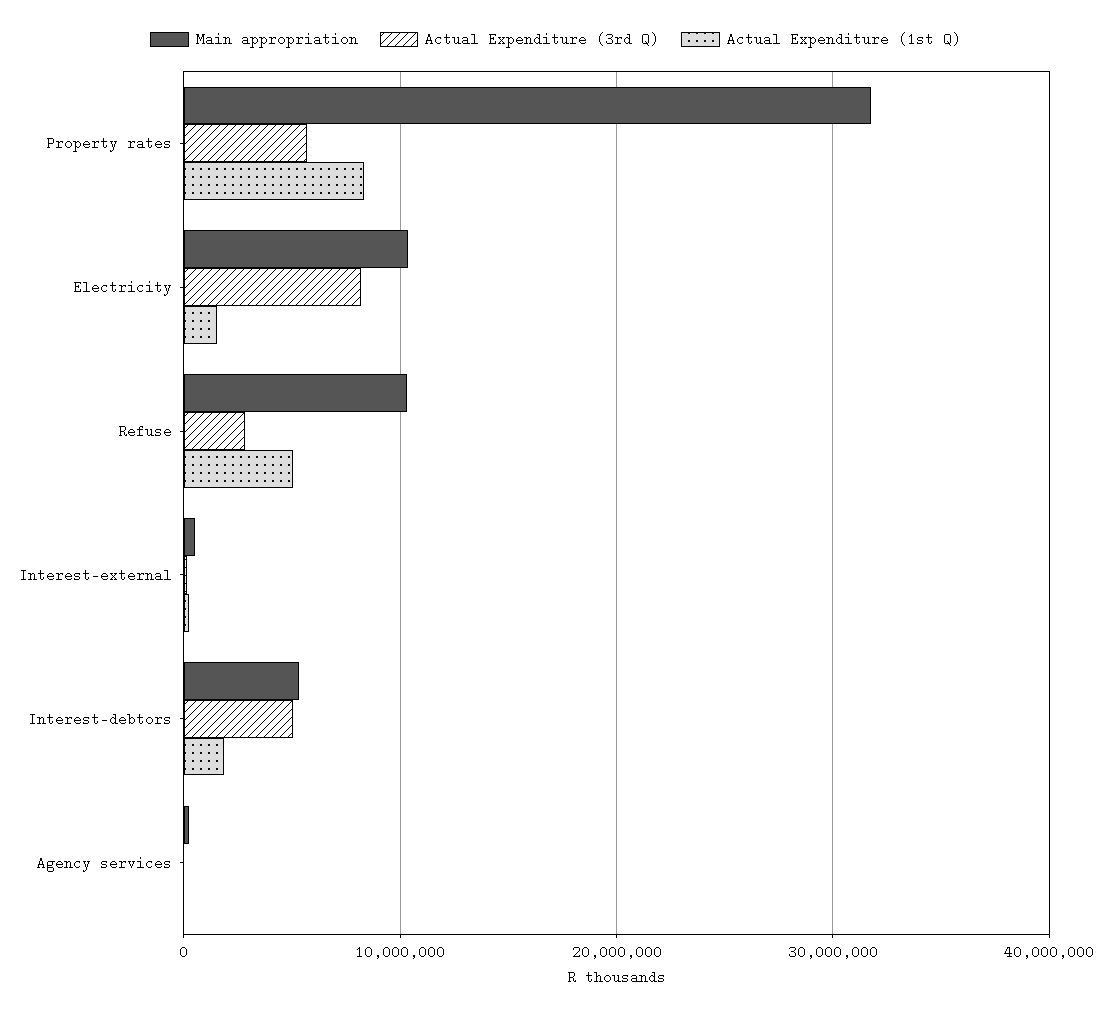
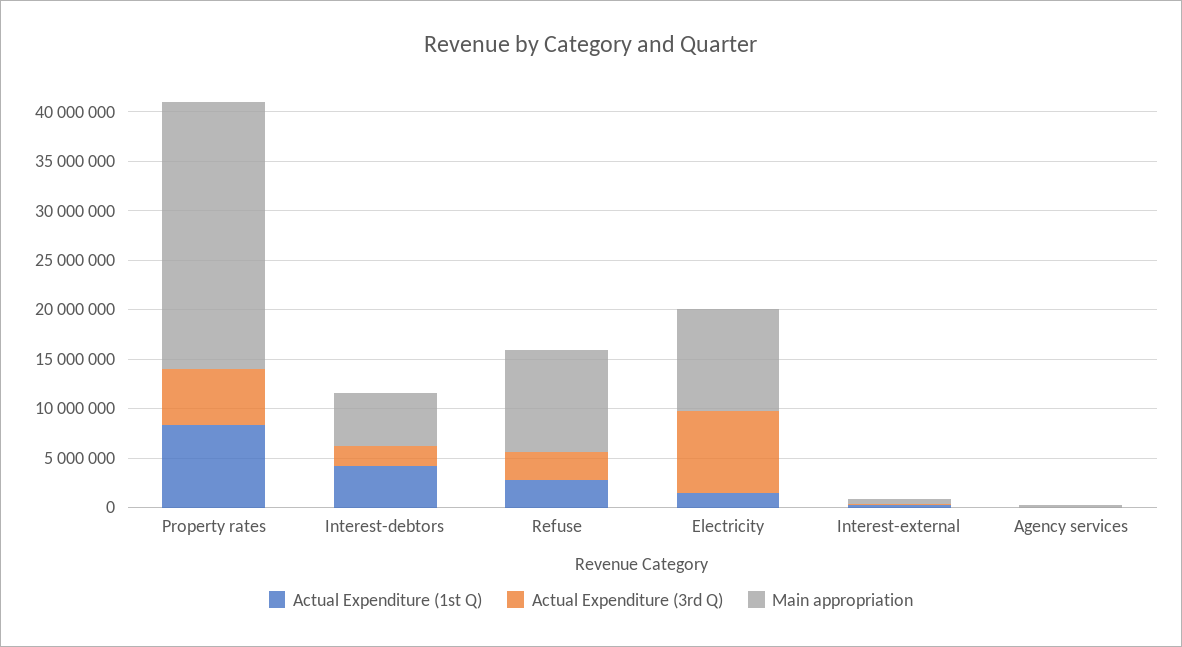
Main appropriation, Property rates: 32000000 -> 27000000
Actual Expenditure (1st Q), Refuse: 5000000 -> 3000000
Actual Expenditure (3rd Q), Interest-debtors: 5000000 -> 2000000
Actual Expenditure (1st Q), Interest-debtors: 2000000 -> 4000000

